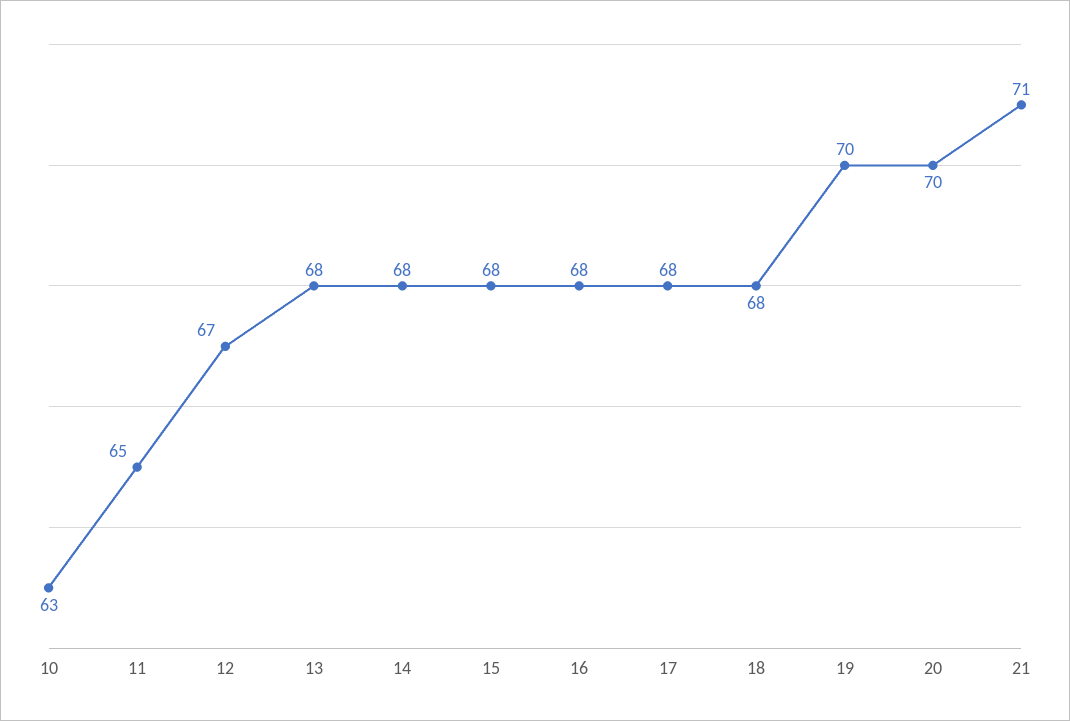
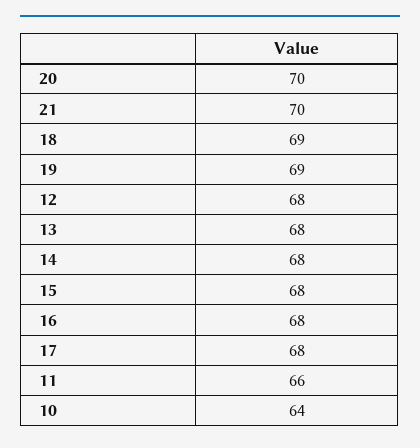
10: 63 -> 64
11: 65 -> 66
12: 67 -> 68
18: 68 -> 69
19: 70 -> 69
21: 71 -> 70

